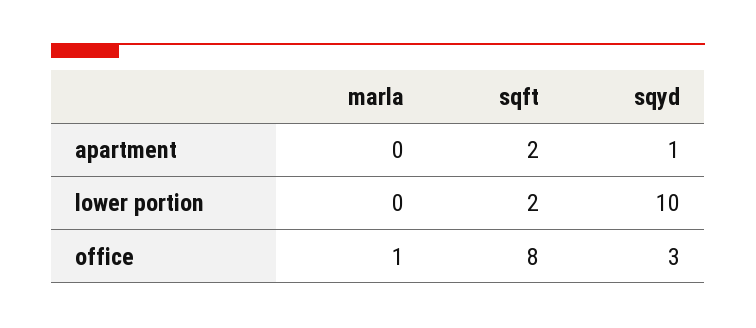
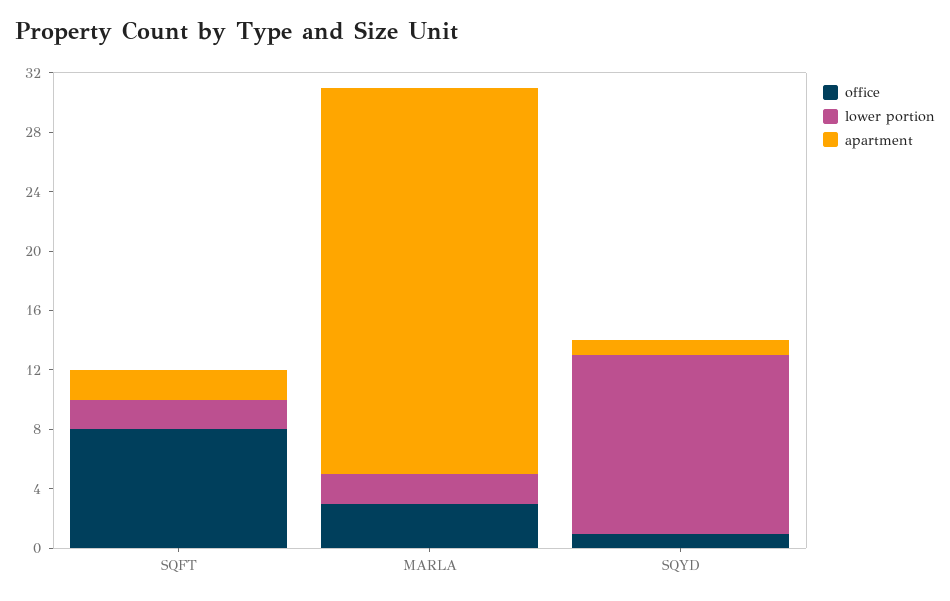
apartment, marla: 0 -> 26
lower portion, marla: 0 -> 2
lower portion, sqyd: 10 -> 12
office, marla: 1 -> 3
office, sqyd: 3 -> 1

